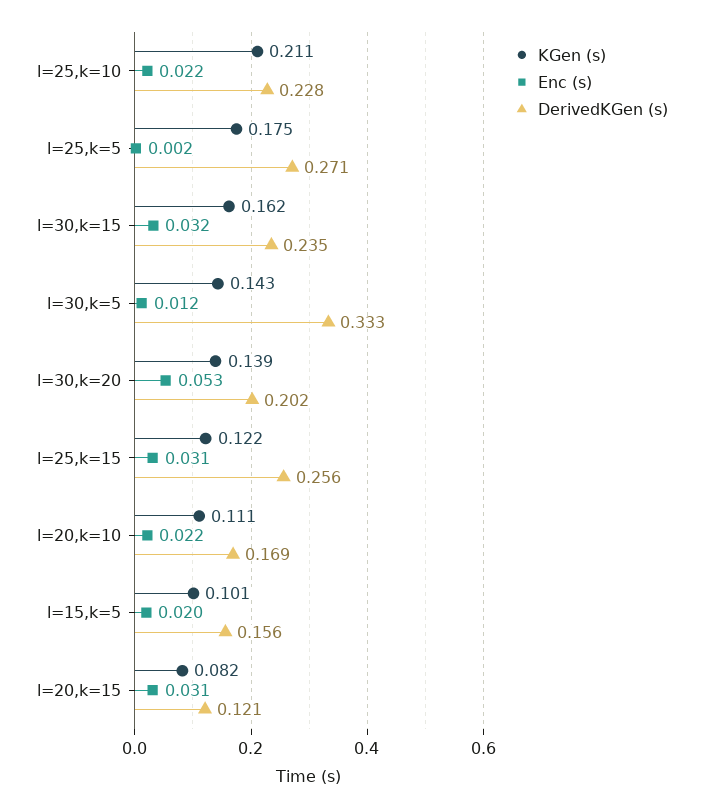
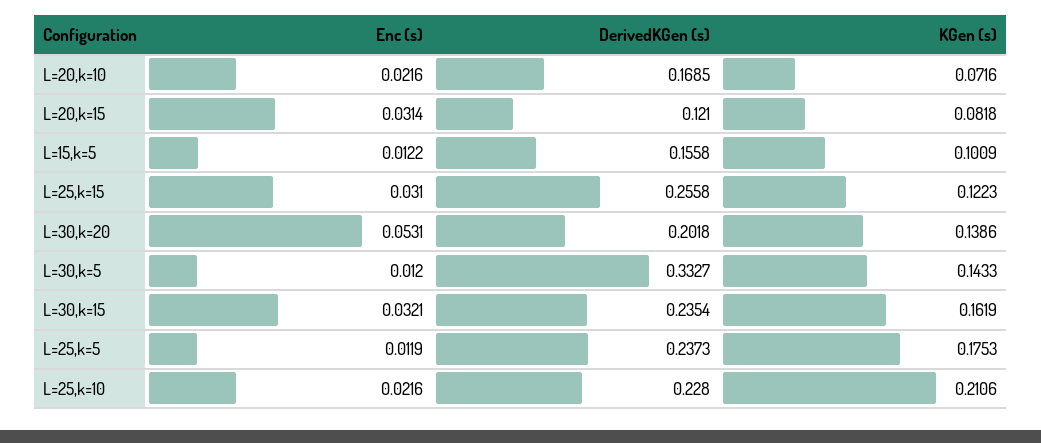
Enc (s), l=25,k=5: 0.002 -> 0.0119
DerivedKGen (s), l=25,k=5: 0.271 -> 0.2373
KGen (s), l=20,k=10: 0.111 -> 0.0716
Enc (s), l=15,k=5: 0.02 -> 0.0122

